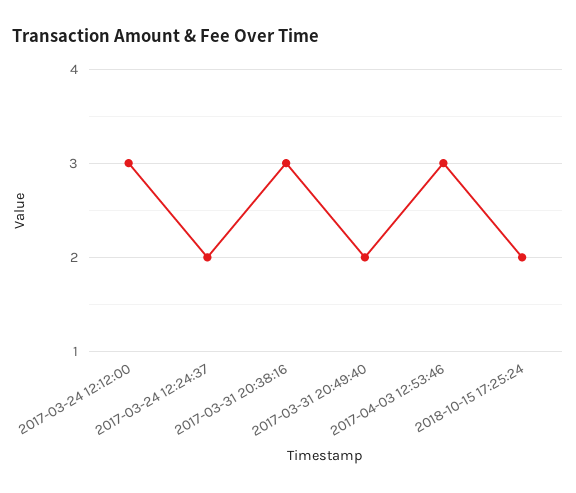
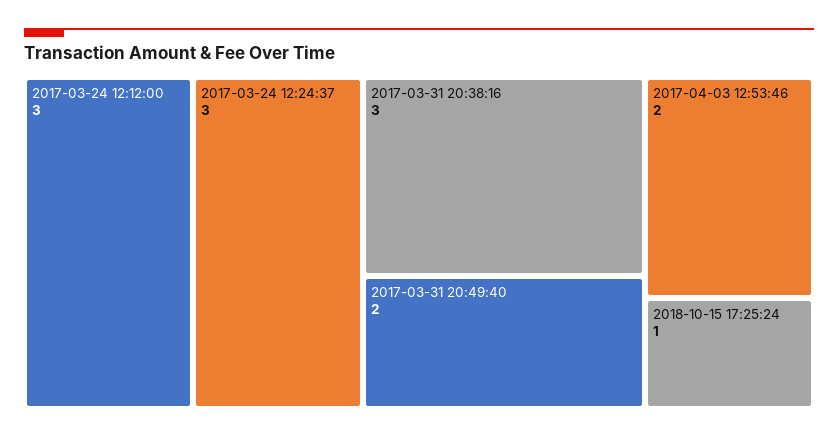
2017-03-24 12:24:37: 2 -> 3
2017-04-03 12:53:46: 3 -> 2
2018-10-15 17:25:24: 2 -> 1

